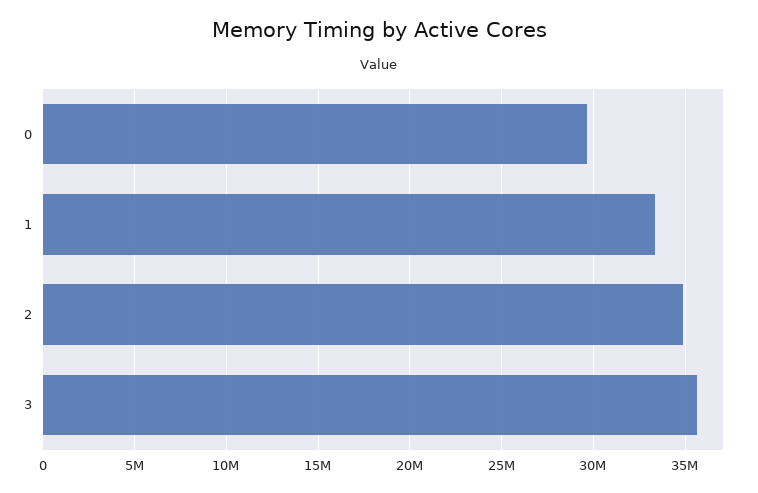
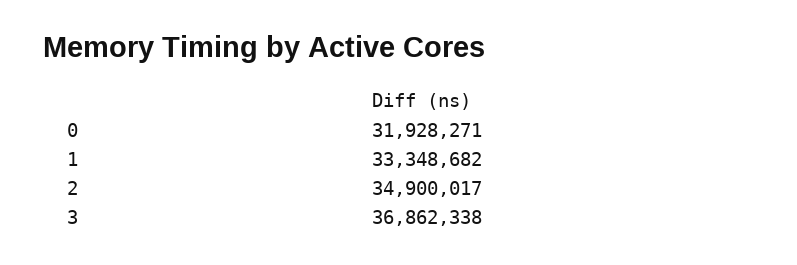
0: 29500000 -> 31928271
3: 35500000 -> 36862338

